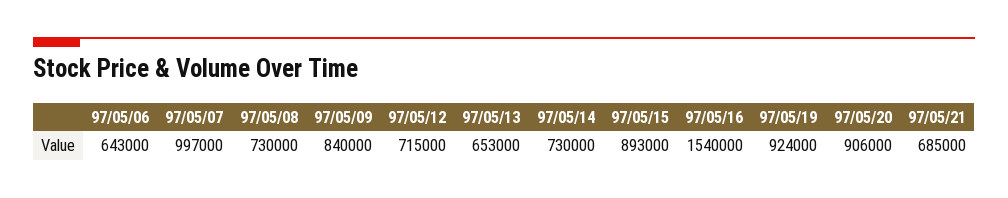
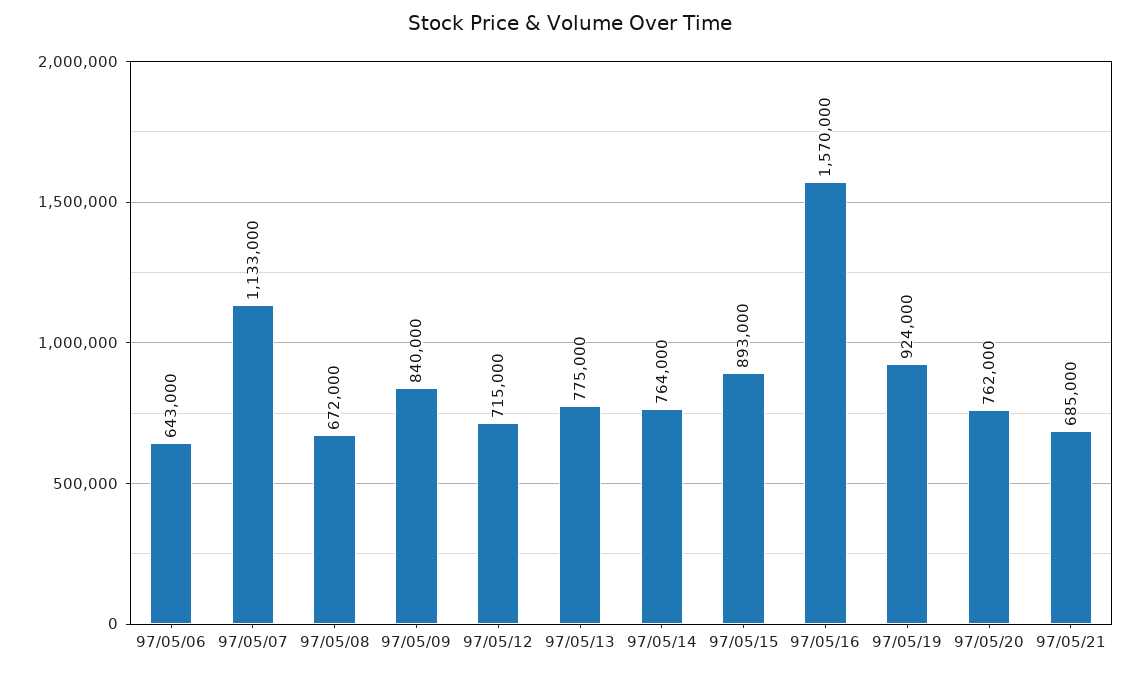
97/05/07: 997000 -> 1133000
97/05/08: 730000 -> 672000
97/05/13: 653000 -> 775000
97/05/14: 730000 -> 764000
97/05/16: 1540000 -> 1570000
97/05/20: 906000 -> 762000

